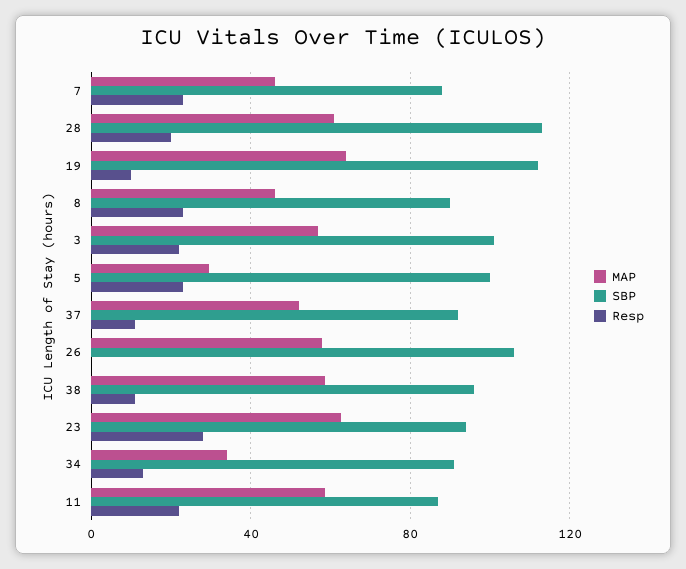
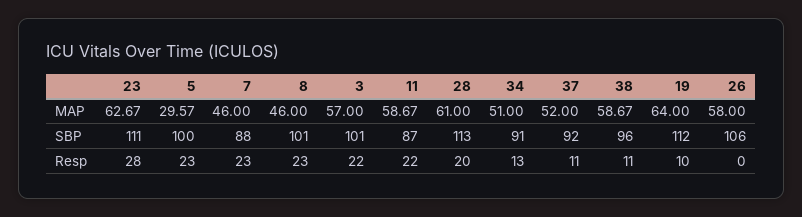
SBP, 8: 90 -> 101
SBP, 23: 95 -> 111
MAP, 34: 35 -> 51

